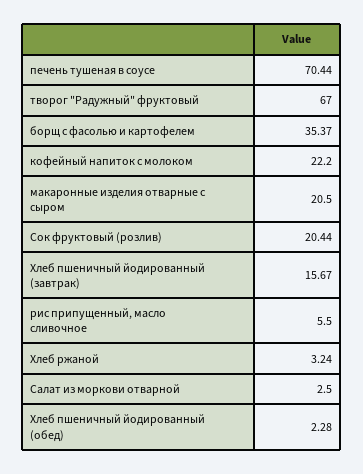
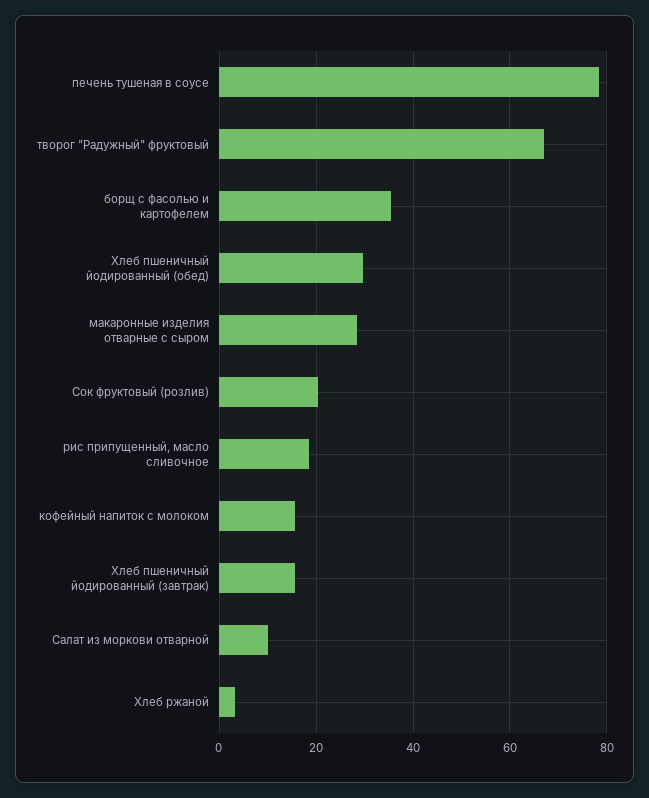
печень тушеная в соусе: 70.44 -> 78
кофейный напиток с молоком: 22.2 -> 16
макаронные изделия отварные с сыром: 20.5 -> 28
рис припущенный, масло сливочное: 5.5 -> 18
Салат из моркови отварной: 2.5 -> 10
Хлеб пшеничный йодированный (обед): 2.28 -> 30

